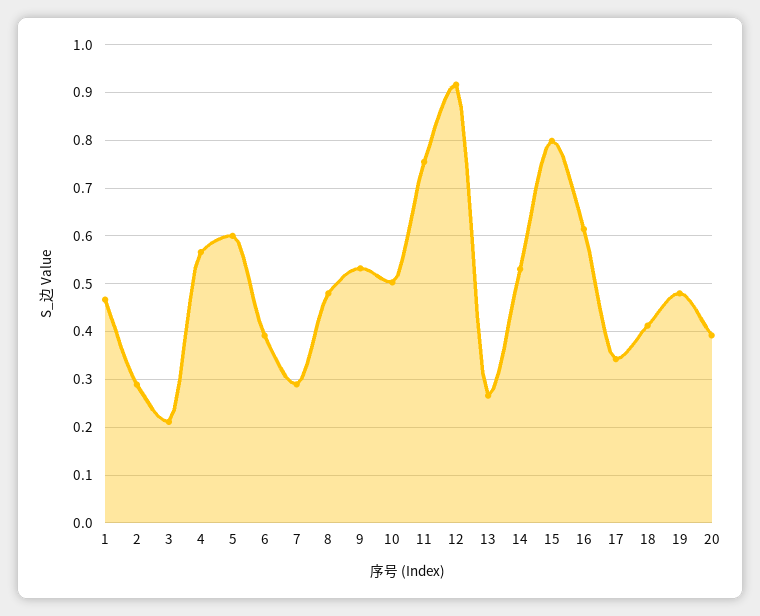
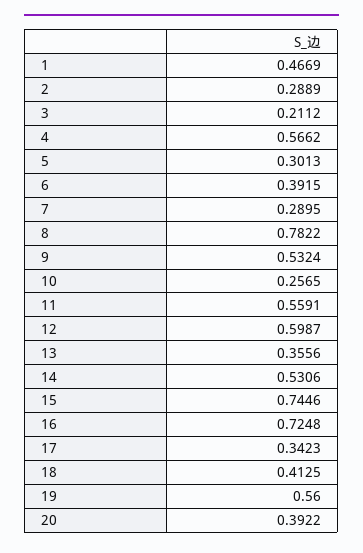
5: 0.6 -> 0.3013
8: 0.48 -> 0.7822
10: 0.5 -> 0.2565
11: 0.76 -> 0.5591
12: 0.92 -> 0.5987
13: 0.26 -> 0.3556
15: 0.8 -> 0.7446
16: 0.62 -> 0.7248
19: 0.48 -> 0.56

